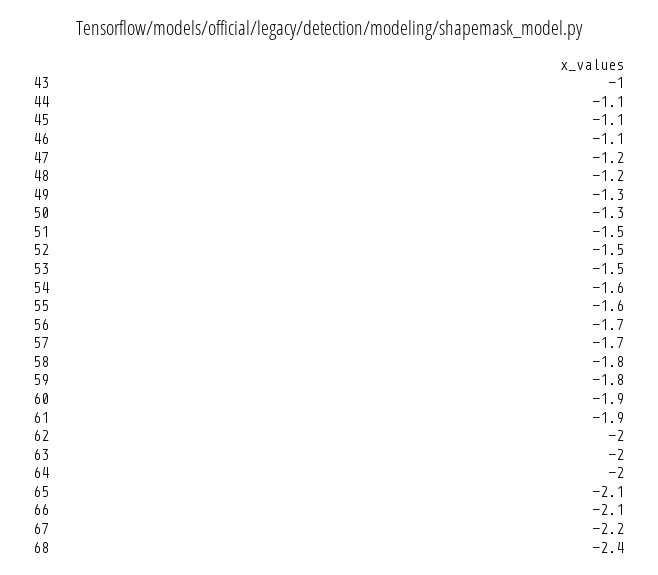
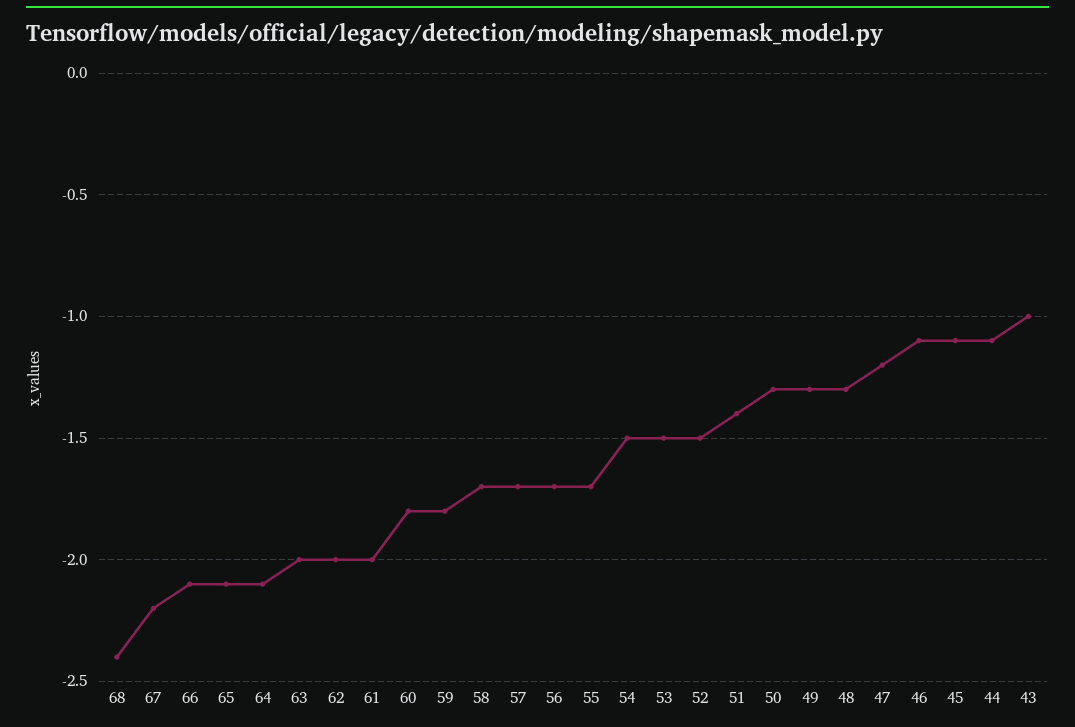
48: -1.2 -> -1.3
51: -1.5 -> -1.4
54: -1.6 -> -1.5
55: -1.6 -> -1.7
58: -1.8 -> -1.7
60: -1.9 -> -1.8
61: -1.9 -> -2
64: -2 -> -2.1

